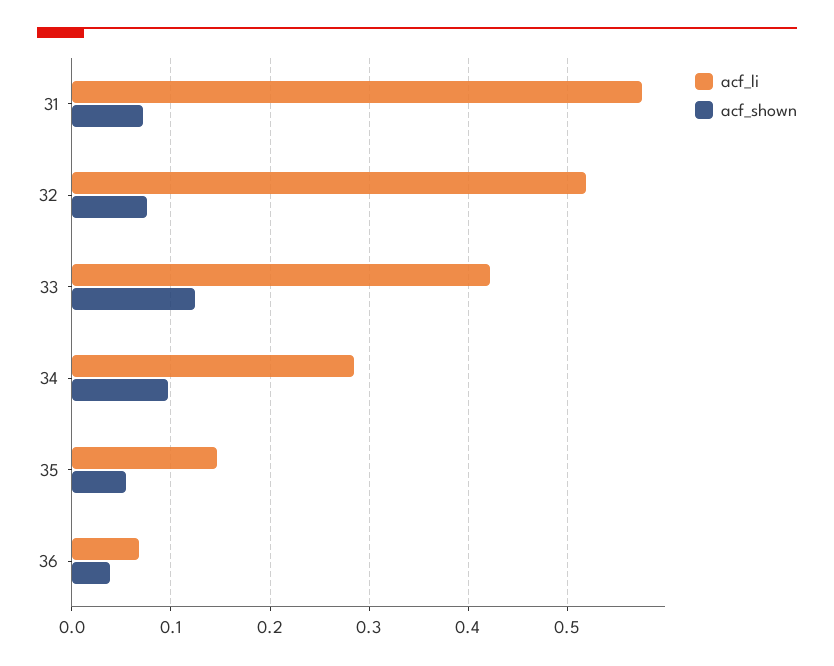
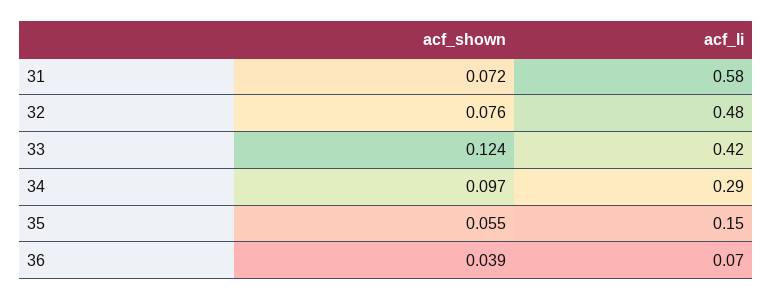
acf_li, 32: 0.52 -> 0.48

